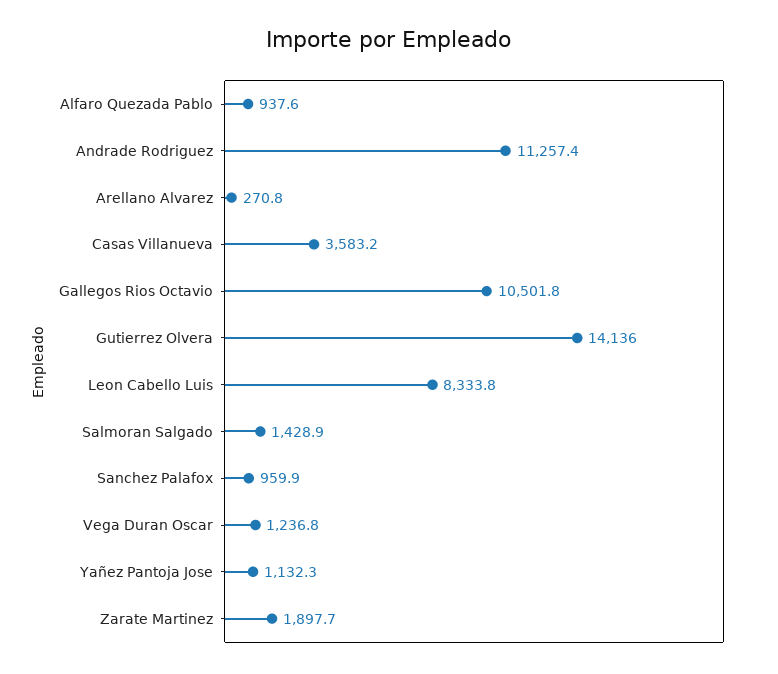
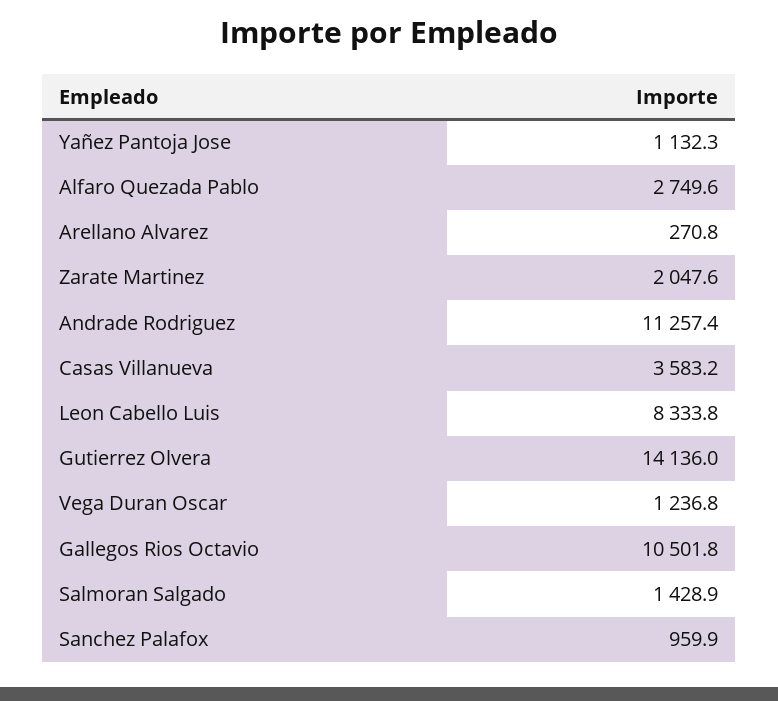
Alfaro Quezada Pablo: 937.6 -> 2749.6
Zarate Martinez: 1897.7 -> 2047.6

